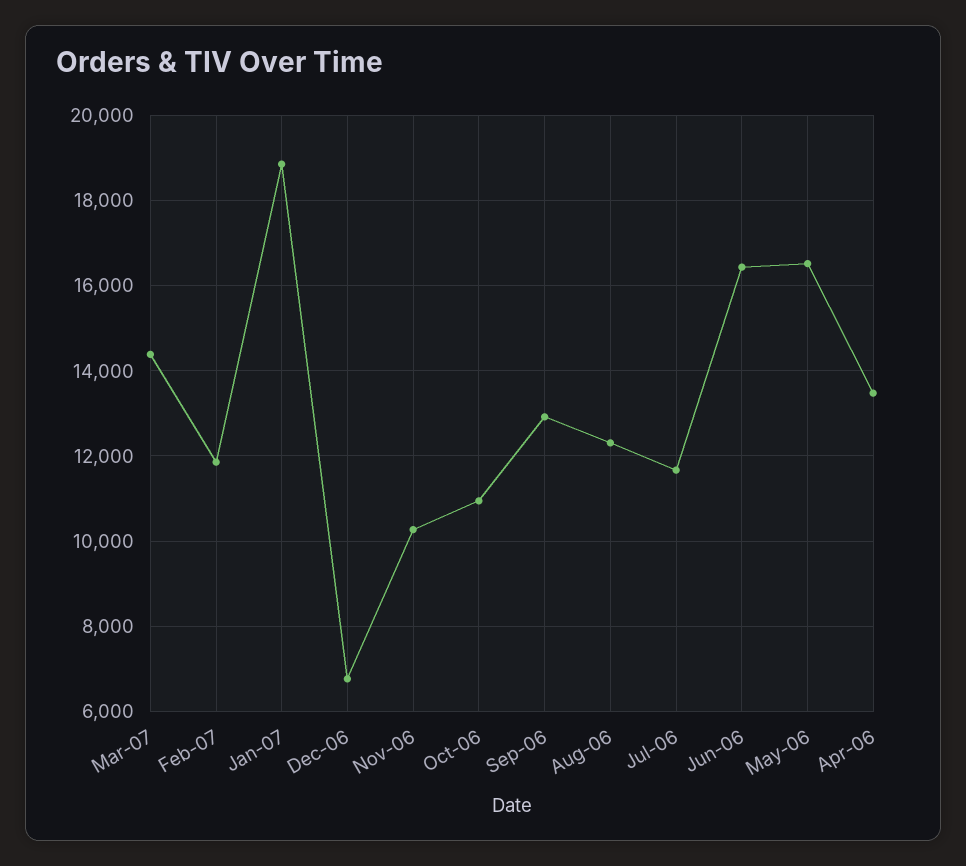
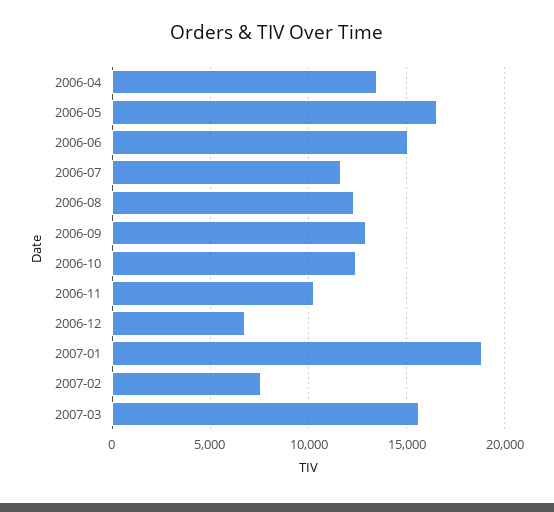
Mar-07: 14400 -> 15500
Feb-07: 11800 -> 7500
Oct-06: 11000 -> 12500
Jun-06: 16400 -> 15000

